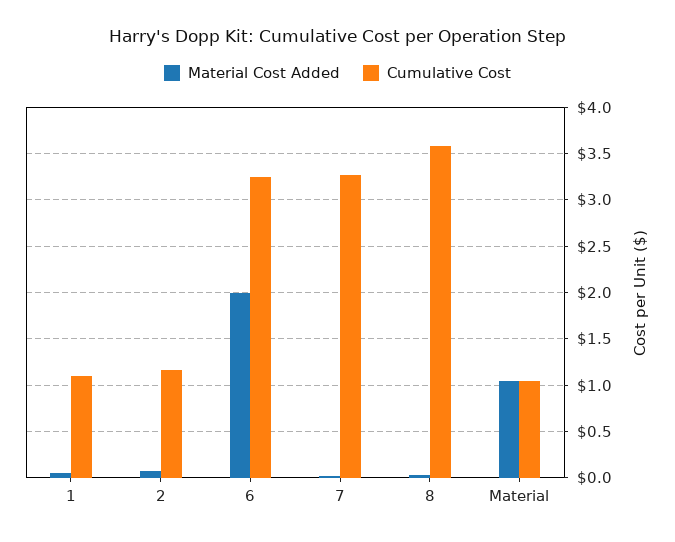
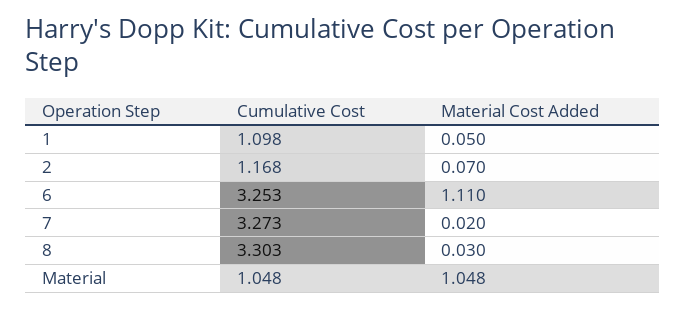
Material Cost Added, 6: 2 -> 1.11
Cumulative Cost, 8: 3.6 -> 3.303

